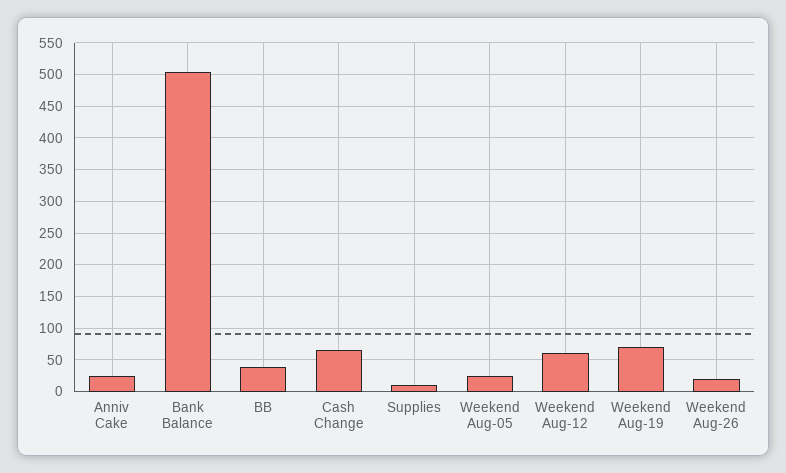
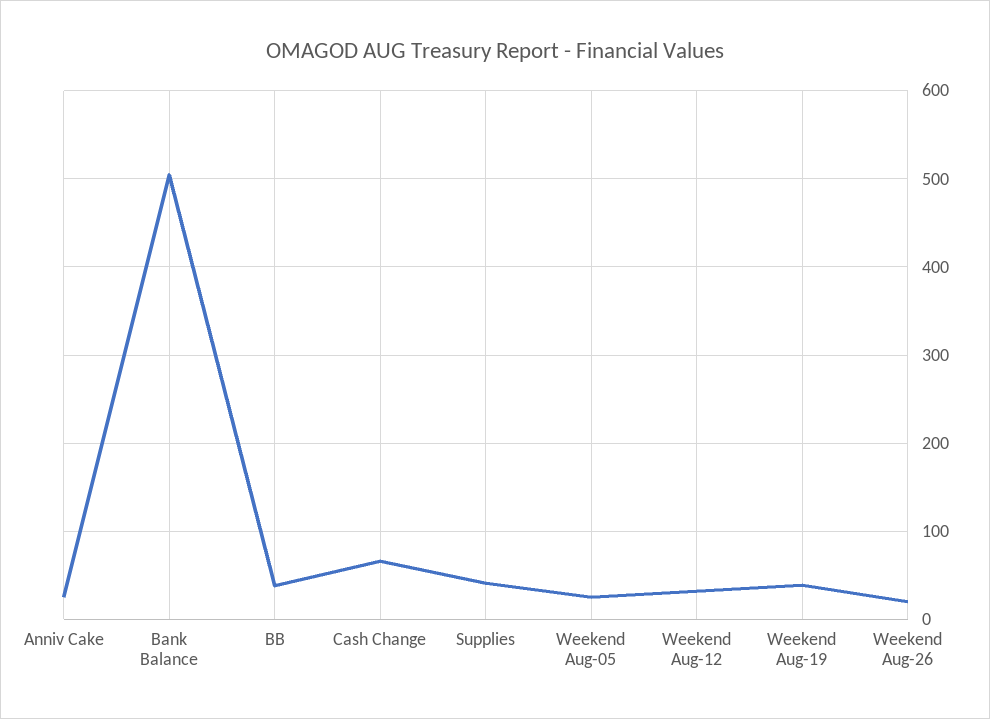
Supplies: 10 -> 40
Weekend Aug-12: 60 -> 30
Weekend Aug-19: 70 -> 40

